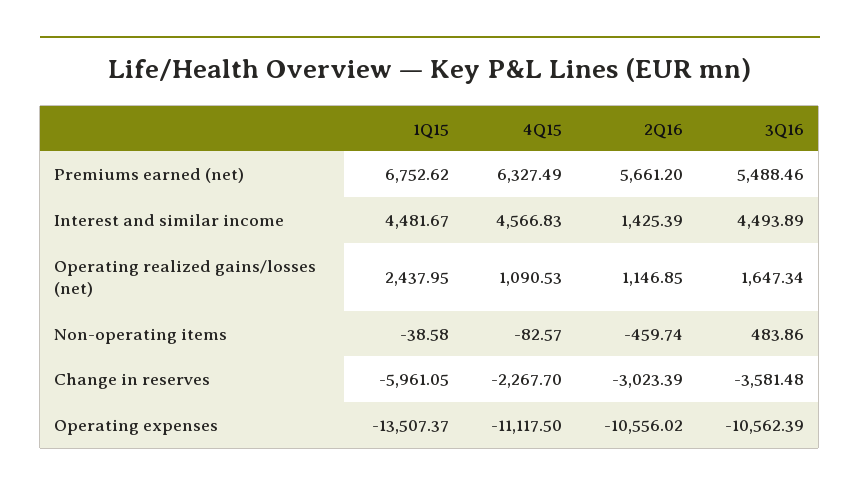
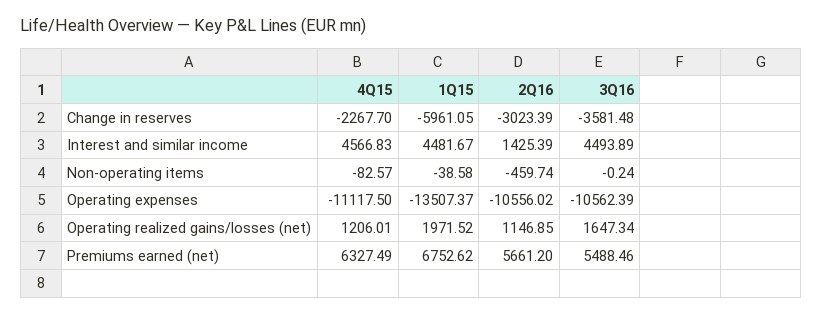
1Q15, Operating realized gains/losses (net): 2437.95 -> 1971.52
4Q15, Operating realized gains/losses (net): 1090.53 -> 1206.01
3Q16, Non-operating items: 483.86 -> -0.24

